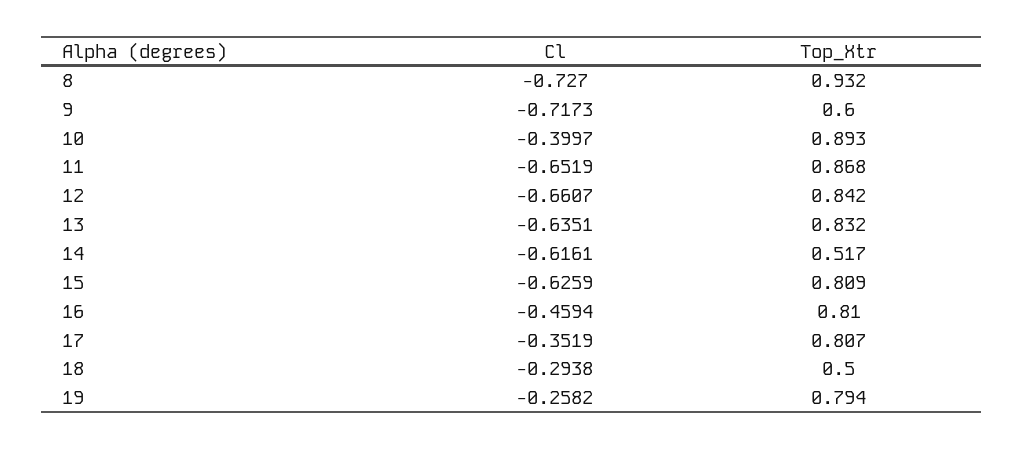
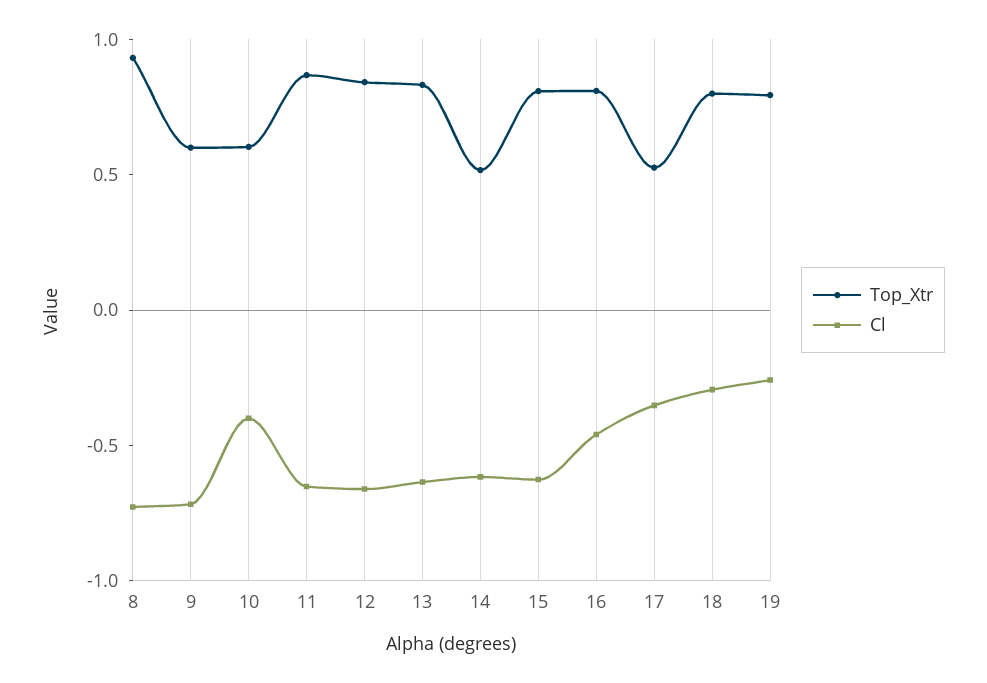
Top_Xtr, 10: 0.893 -> 0.6
Top_Xtr, 17: 0.807 -> 0.5
Top_Xtr, 18: 0.5 -> 0.8

